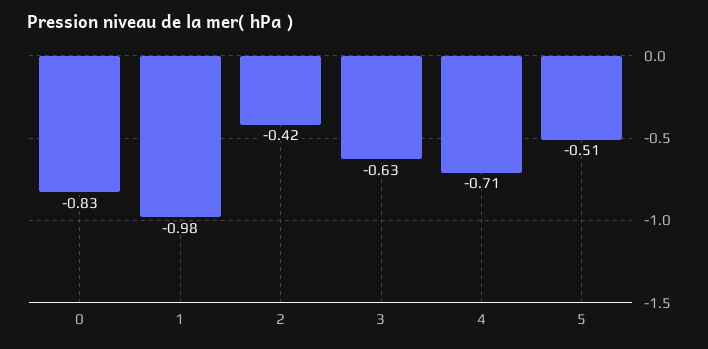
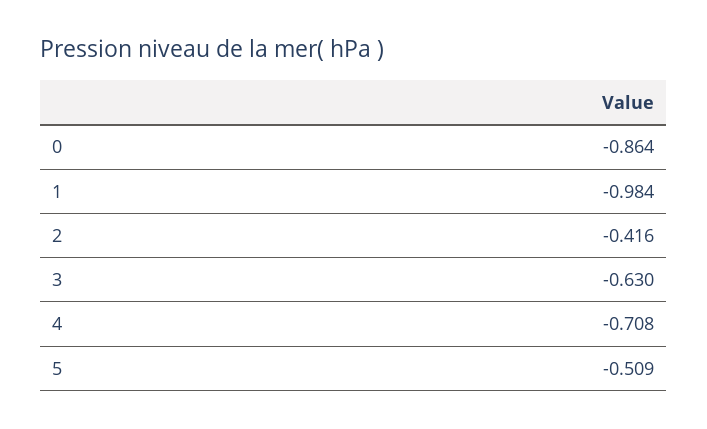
0: -0.83 -> -0.864

